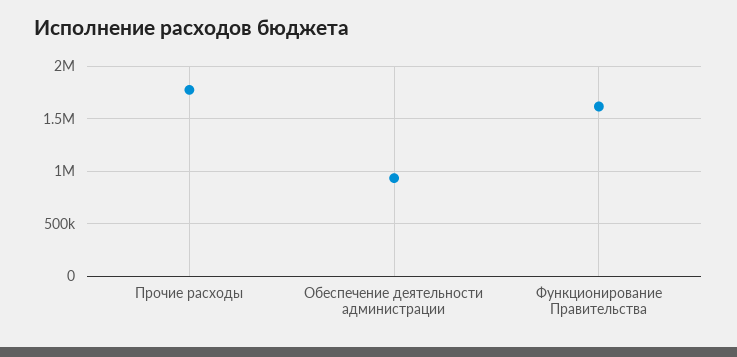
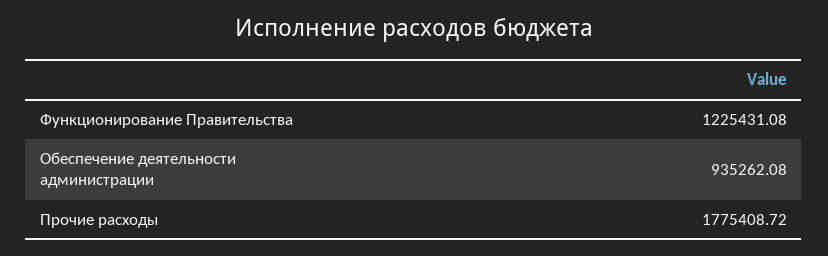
Функционирование Правительства: 1600000 -> 1225431.08

